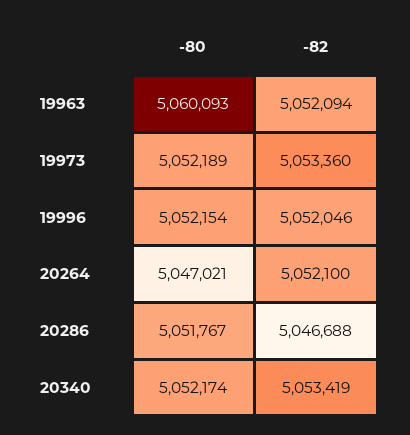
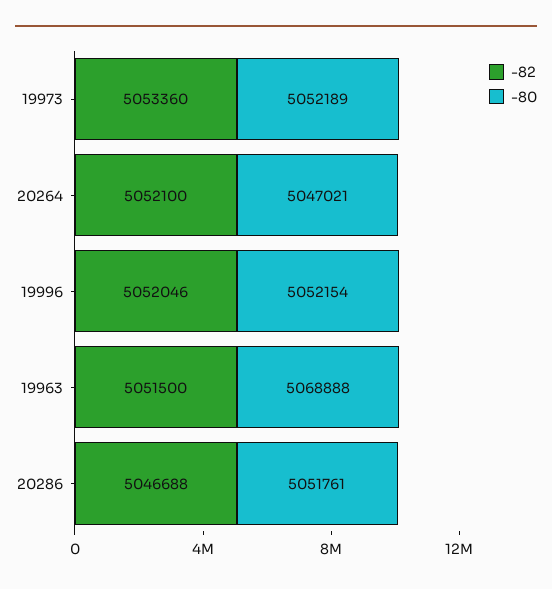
-80, 19963: 5060093 -> 5068888
-82, 19963: 5052094 -> 5051500
-80, 20286: 5051767 -> 5051761
-80, 20340: 5052174 -> none
-82, 20340: 5053419 -> none

